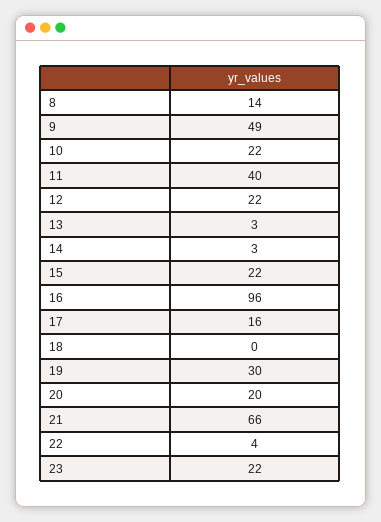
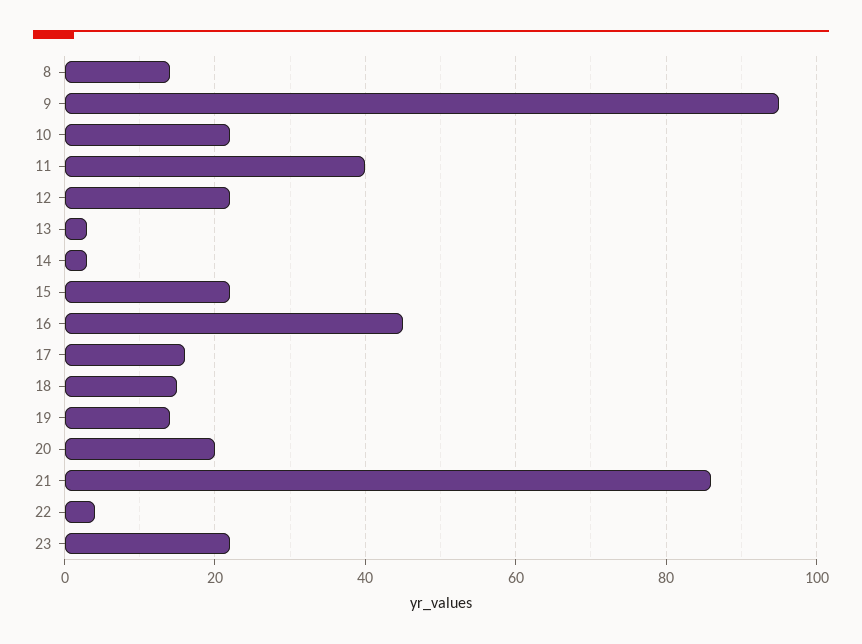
9: 49 -> 95
16: 96 -> 45
18: 0 -> 15
19: 30 -> 15
21: 66 -> 85

